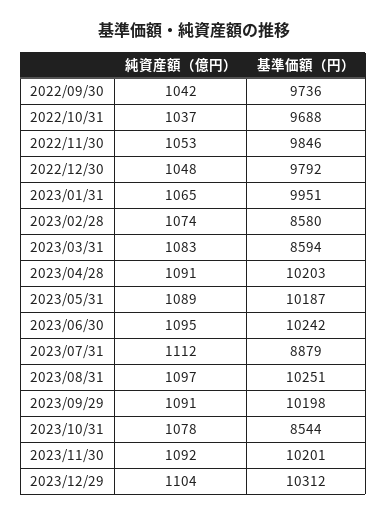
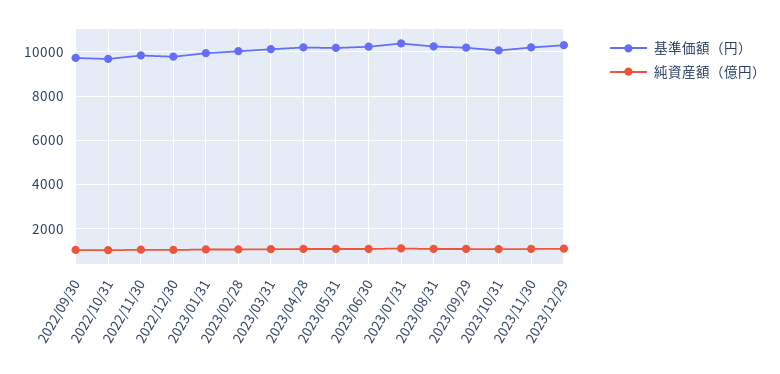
基準価額（円）, 2023/02/28: 8580 -> 10000
基準価額（円）, 2023/03/31: 8594 -> 10000
基準価額（円）, 2023/07/31: 8879 -> 10500
基準価額（円）, 2023/10/31: 8544 -> 10000

